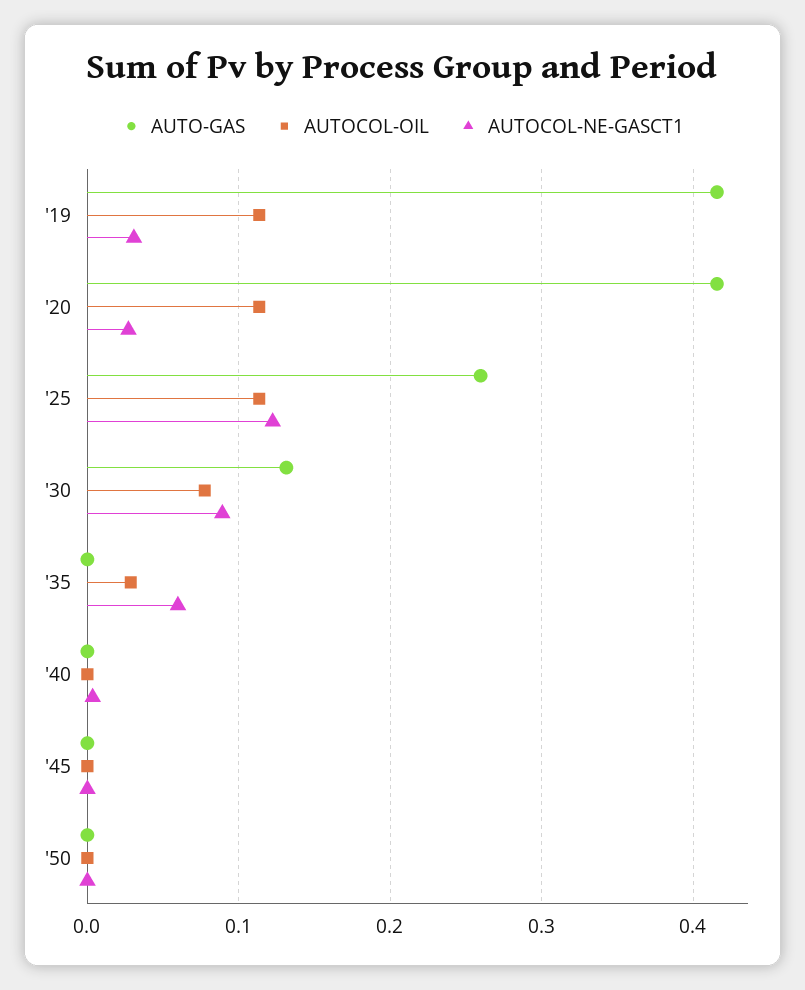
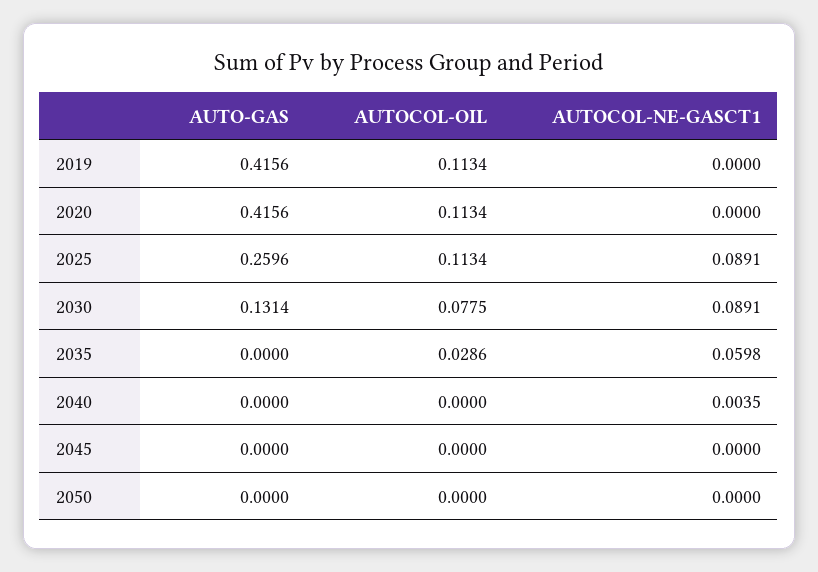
AUTOCOL-NE-GASCT1, '19: 0.03 -> 0
AUTOCOL-NE-GASCT1, '20: 0.03 -> 0
AUTOCOL-NE-GASCT1, '25: 0.12 -> 0.0891

